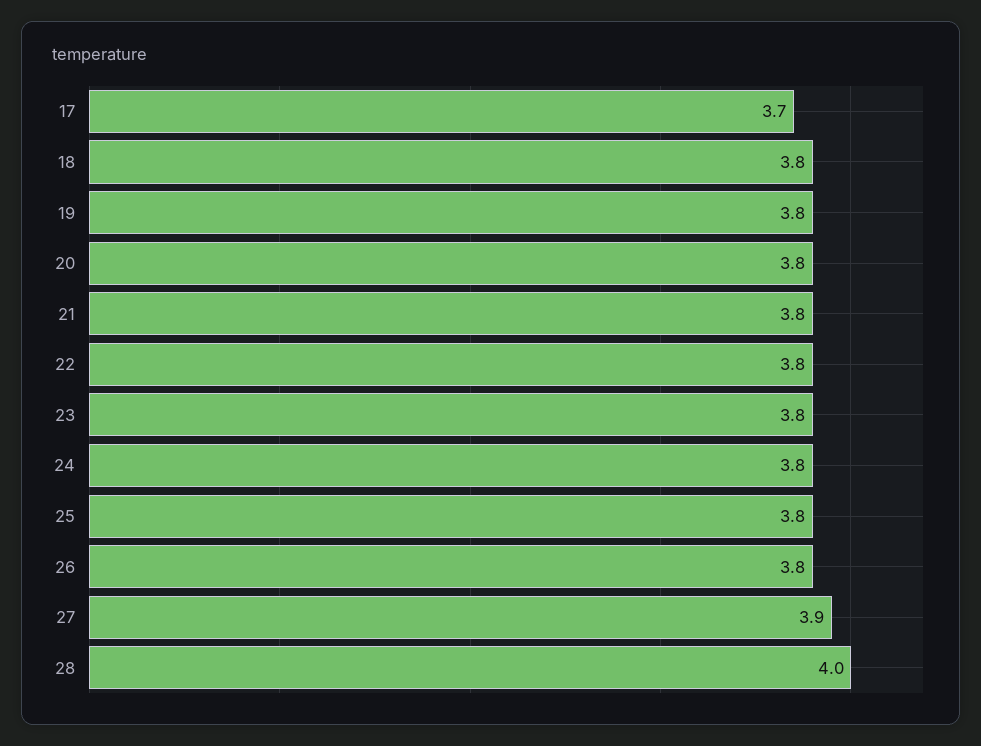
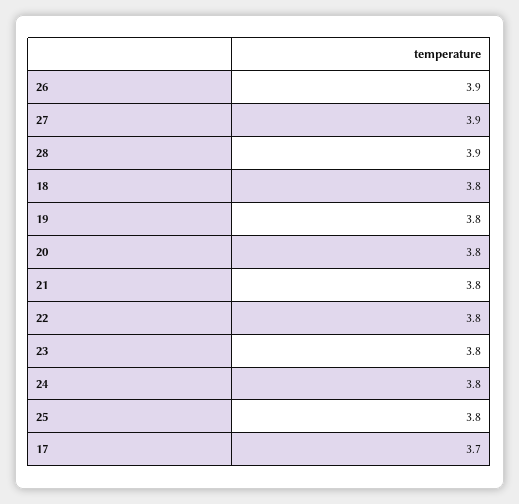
26: 3.8 -> 3.9
28: 4 -> 3.9

